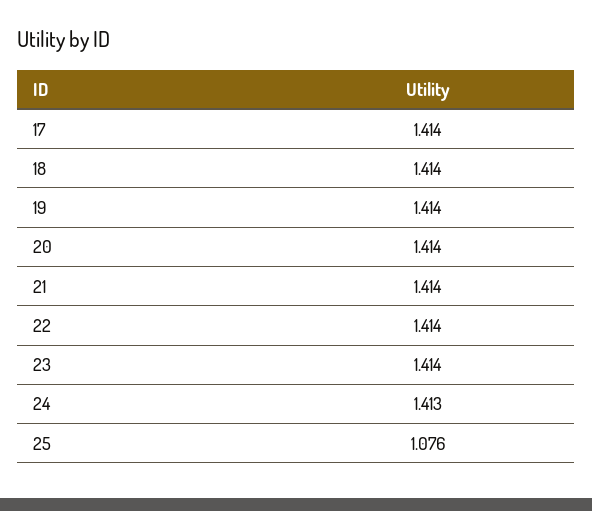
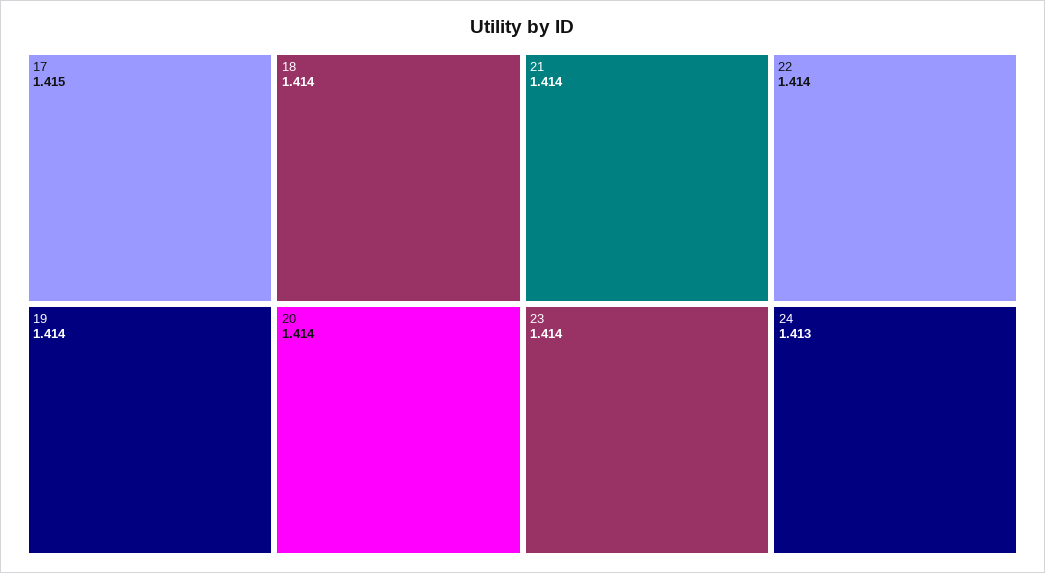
17: 1.414 -> 1.415
25: 1.076 -> none

